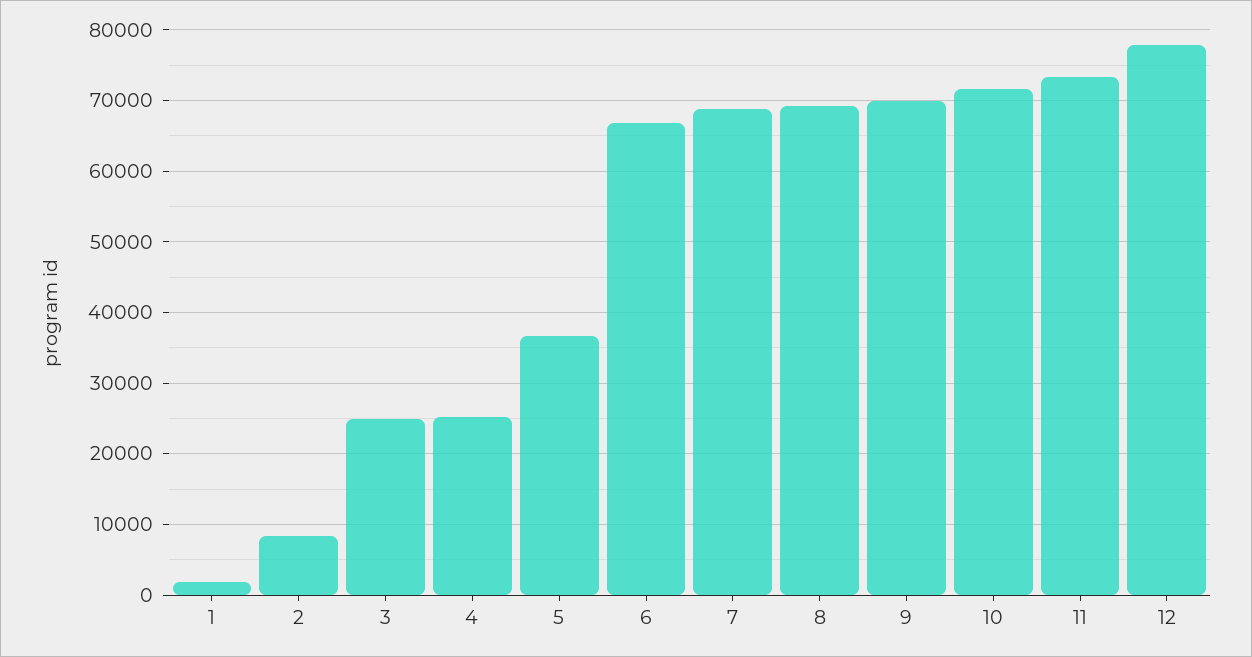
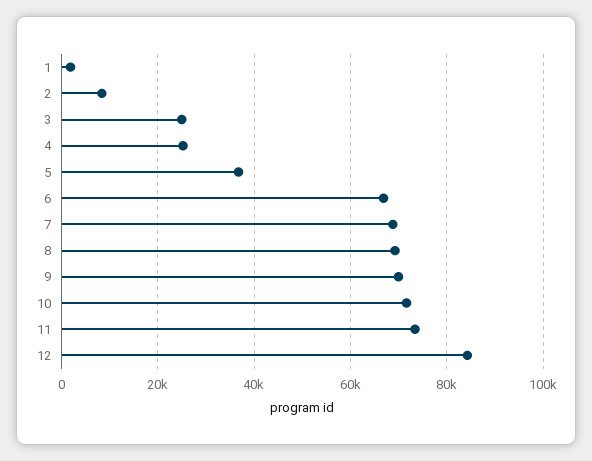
12: 78000 -> 84000

